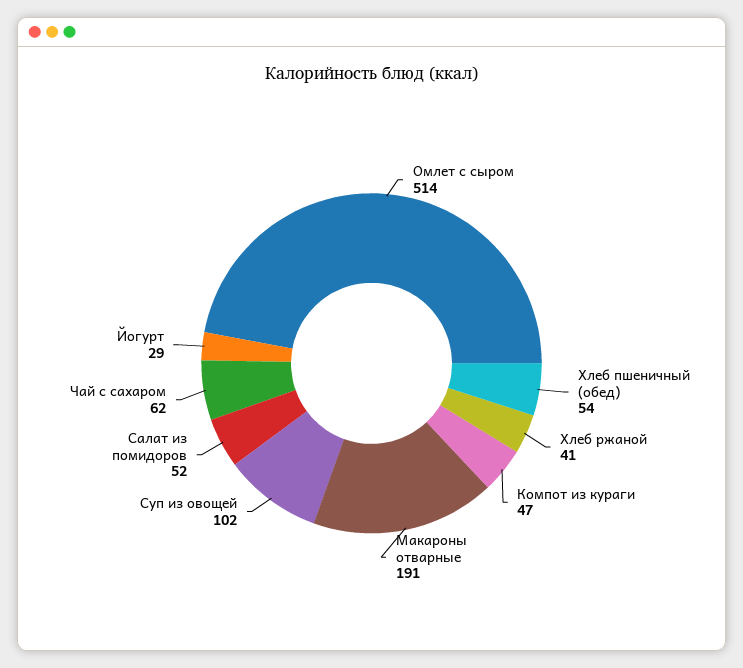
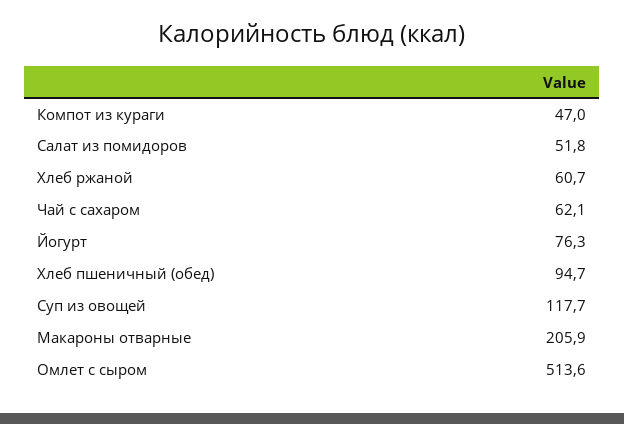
Хлеб пшеничный (обед): 54 -> 94.7
Хлеб ржаной: 41 -> 60.7
Макароны отварные: 191 -> 205.9
Суп из овощей: 102 -> 117.7
Йогурт: 29 -> 76.3

